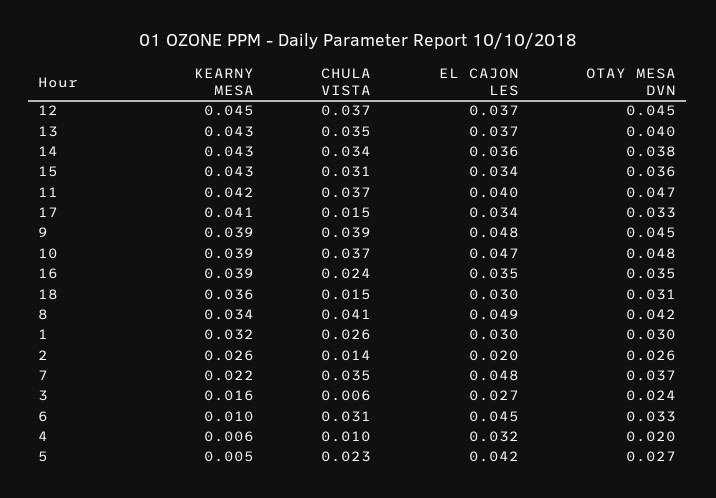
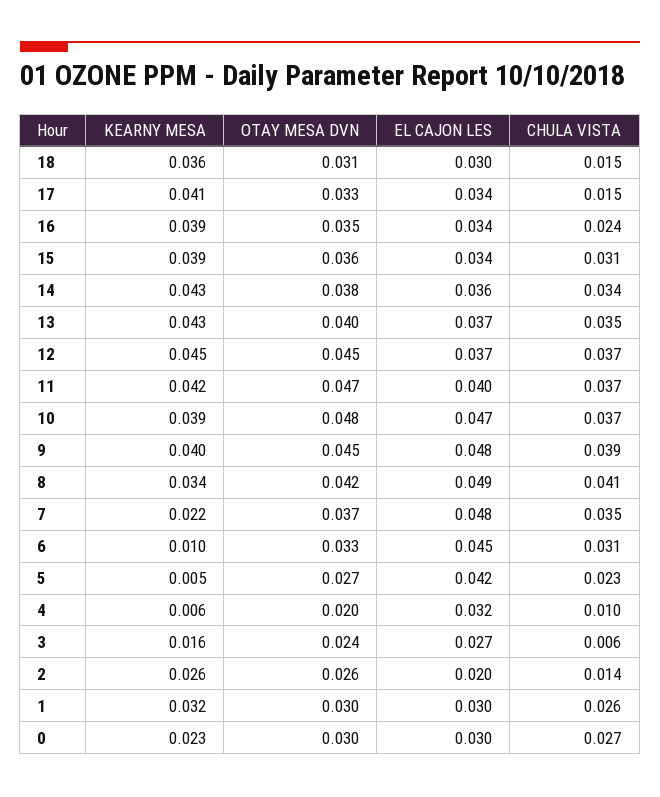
KEARNY MESA, 15: 0.043 -> 0.039
KEARNY MESA, 9: 0.039 -> 0.04
EL CAJON LES, 16: 0.035 -> 0.034
KEARNY MESA, 0: none -> 0.023
OTAY MESA DVN, 0: none -> 0.03
EL CAJON LES, 0: none -> 0.03
CHULA VISTA, 0: none -> 0.027

